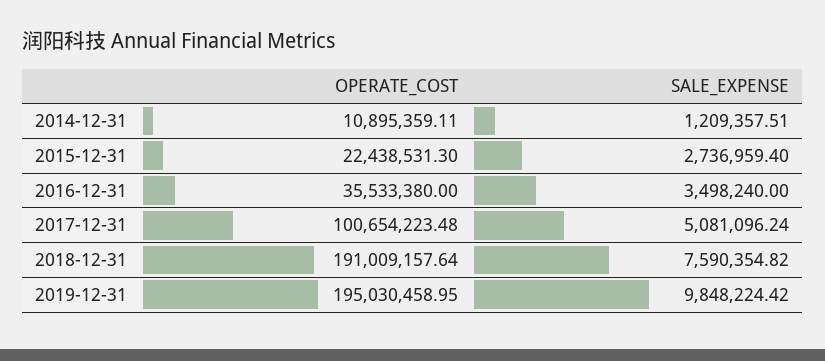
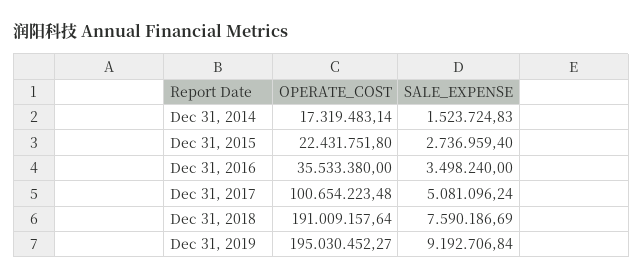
OPERATE_COST, 2014-12-31: 10895359.11 -> 17319483.14
SALE_EXPENSE, 2014-12-31: 1209357.51 -> 1523724.83
OPERATE_COST, 2015-12-31: 22438531.3 -> 22431751.8
SALE_EXPENSE, 2018-12-31: 7590354.82 -> 7590186.69
OPERATE_COST, 2019-12-31: 195030458.95 -> 195030452.27
SALE_EXPENSE, 2019-12-31: 9848224.42 -> 9192706.84

